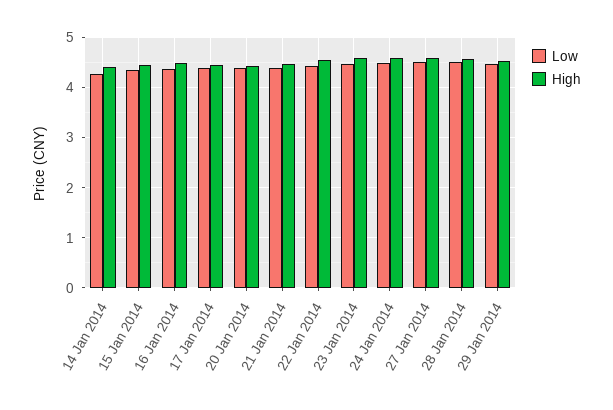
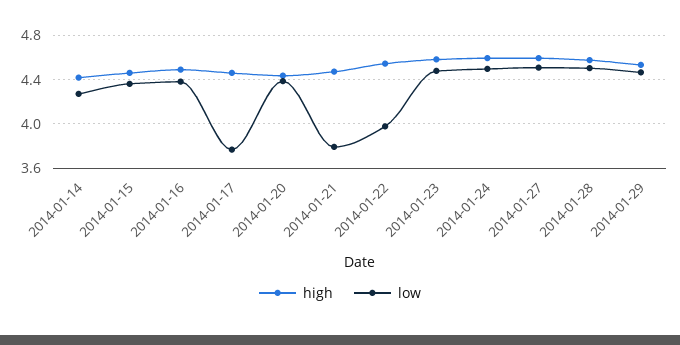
Low, 17 Jan 2014: 4.4 -> 3.8
Low, 21 Jan 2014: 4.4 -> 3.8
Low, 22 Jan 2014: 4.4 -> 4

